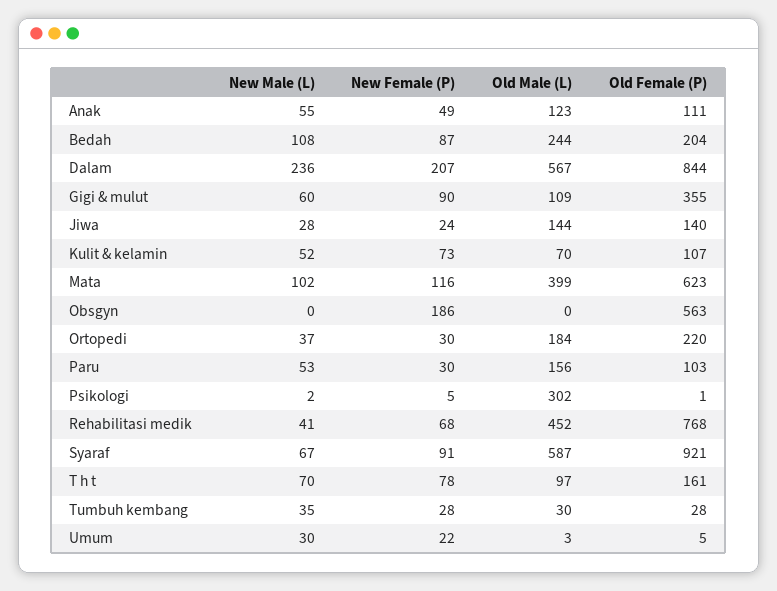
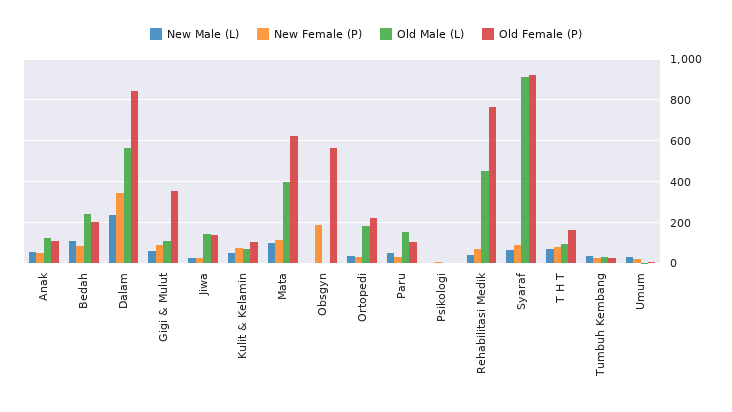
New Female (P), Dalam: 207 -> 350
Old Male (L), Psikologi: 302 -> 0
Old Male (L), Syaraf: 587 -> 900

